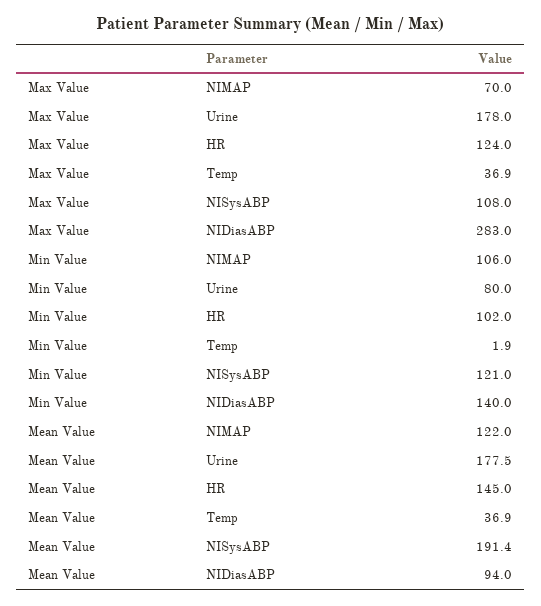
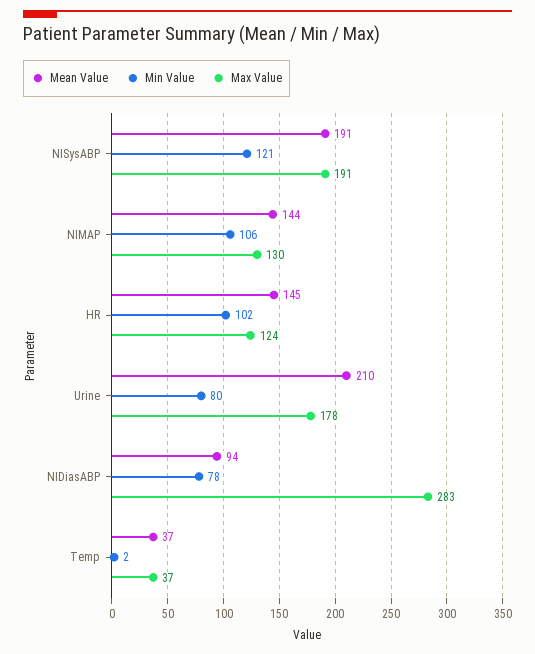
Max Value, NIMAP: 70 -> 130
Max Value, NISysABP: 108 -> 191
Min Value, NIDiasABP: 140 -> 78
Mean Value, NIMAP: 122 -> 144
Mean Value, Urine: 177.5 -> 210

